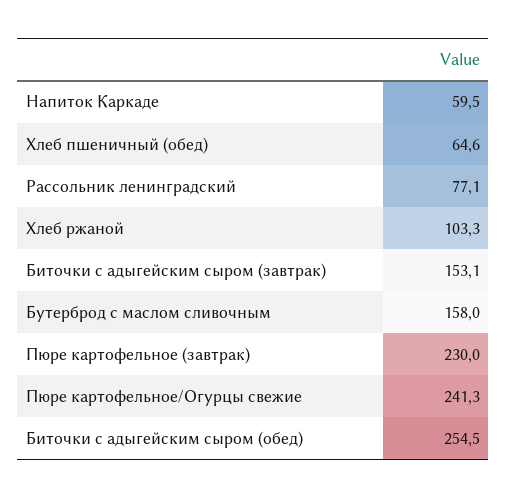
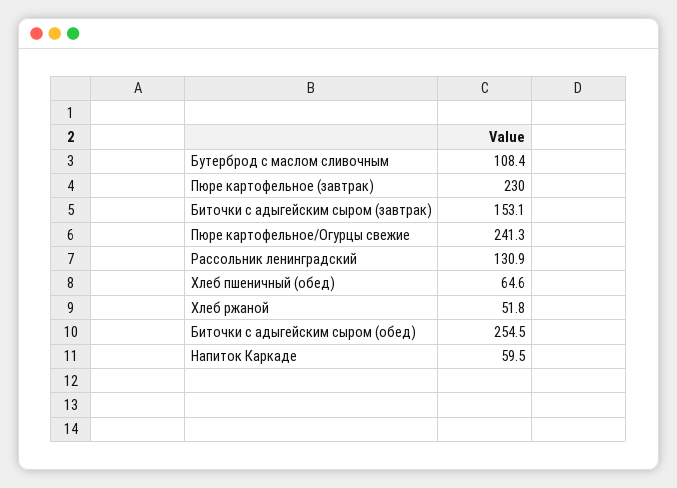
Рассольник ленинградский: 77.1 -> 130.9
Хлеб ржаной: 103.3 -> 51.8
Бутерброд с маслом сливочным: 158 -> 108.4

